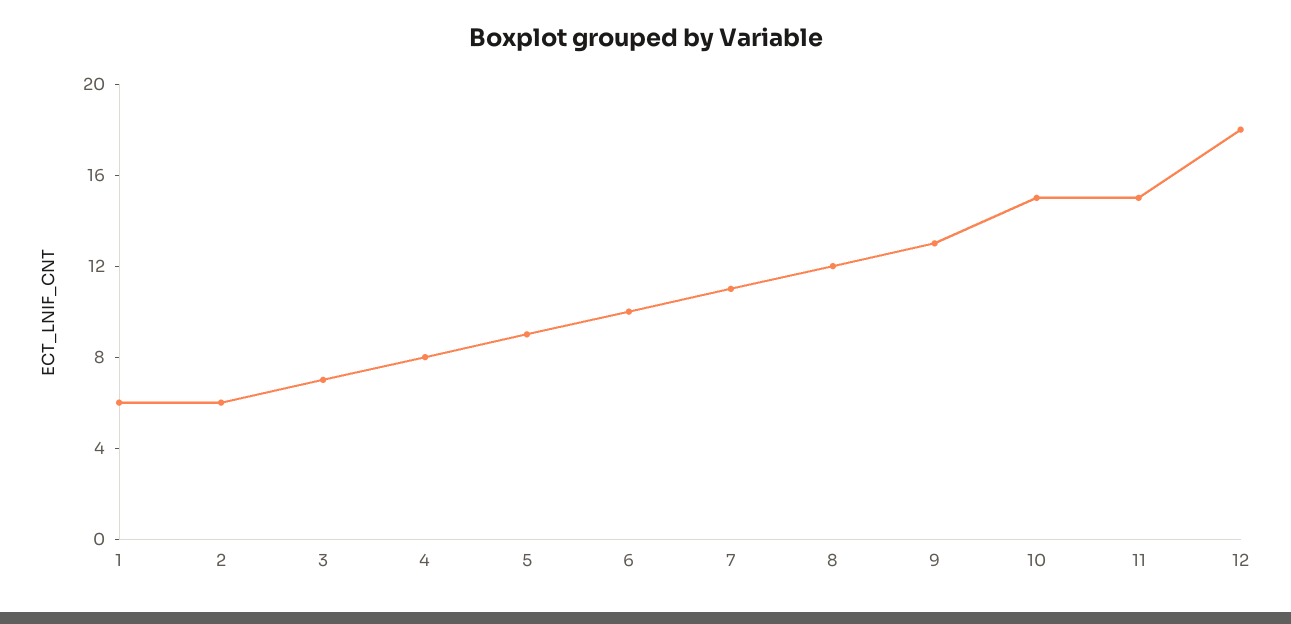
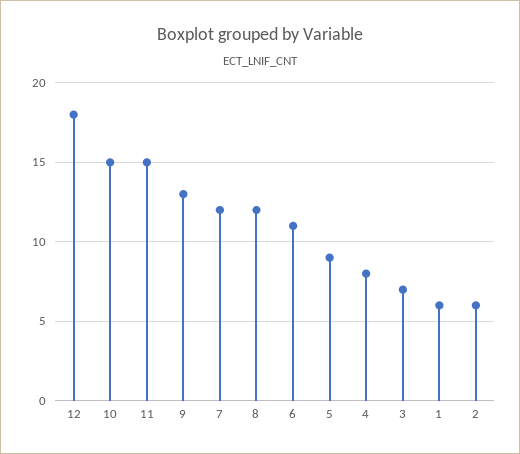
6: 10 -> 11
7: 11 -> 12

